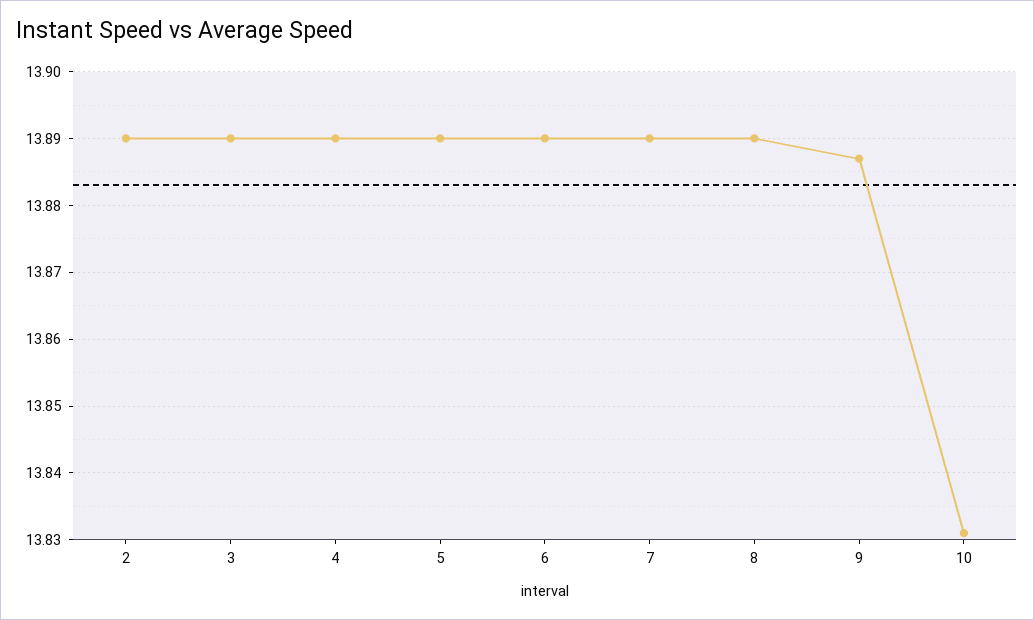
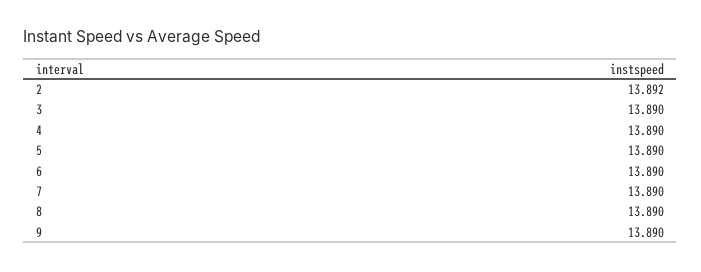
2: 13.89 -> 13.892
9: 13.887 -> 13.89
10: 13.831 -> none

